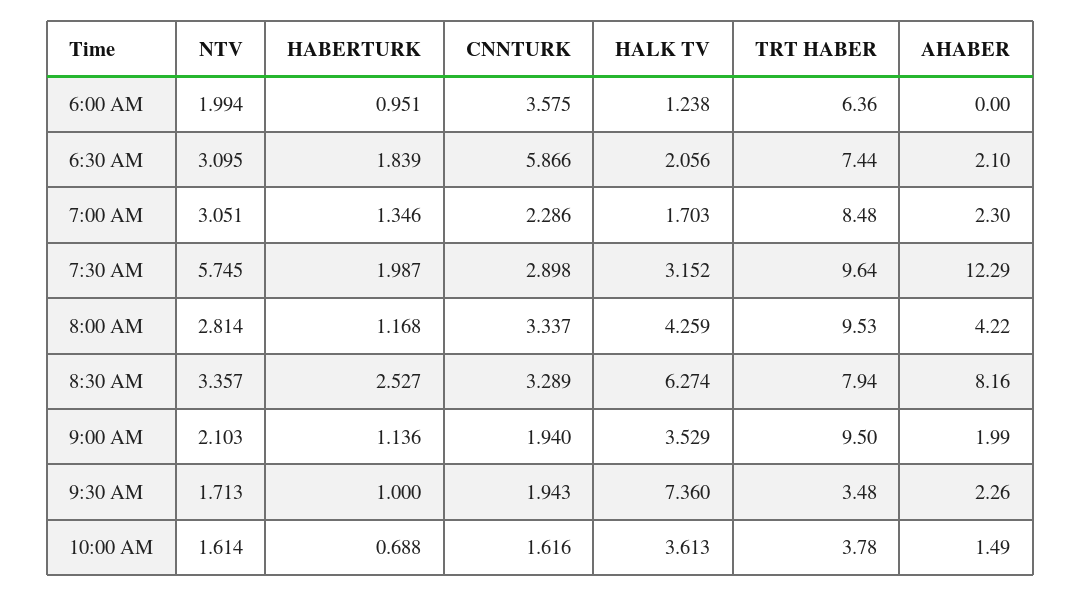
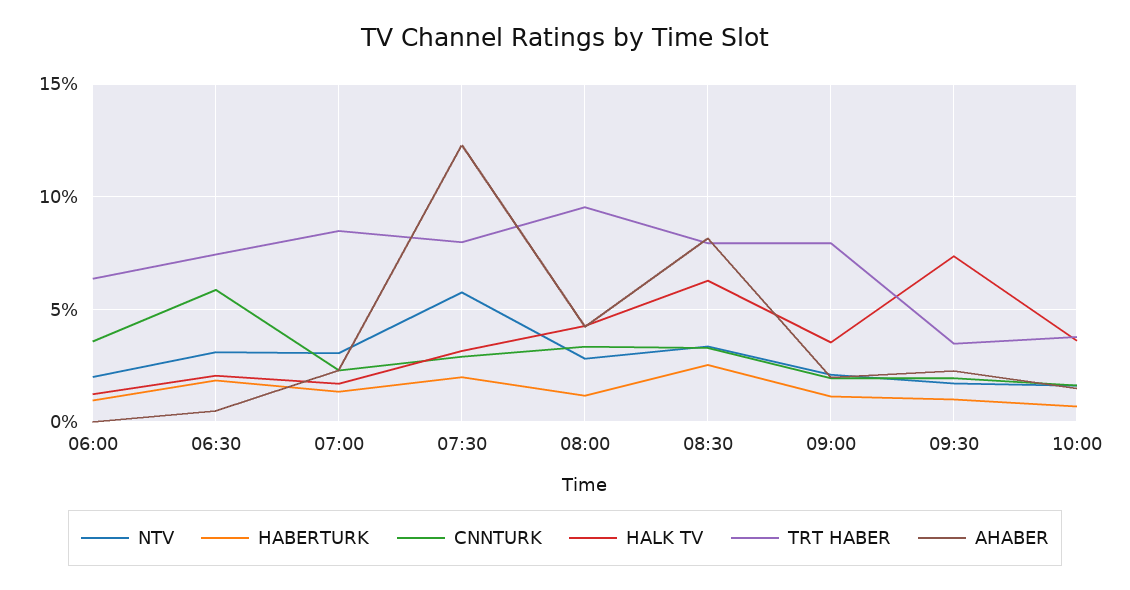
AHABER, 6:30 AM: 2.1 -> 0.5
TRT HABER, 7:30 AM: 9.64 -> 8
TRT HABER, 9:00 AM: 9.5 -> 8

